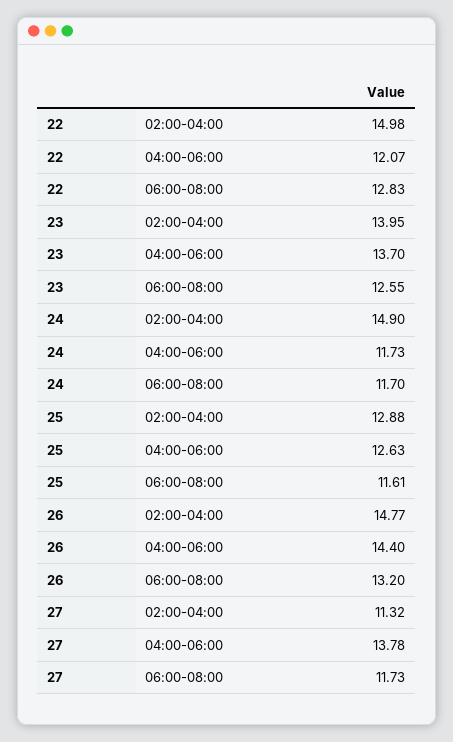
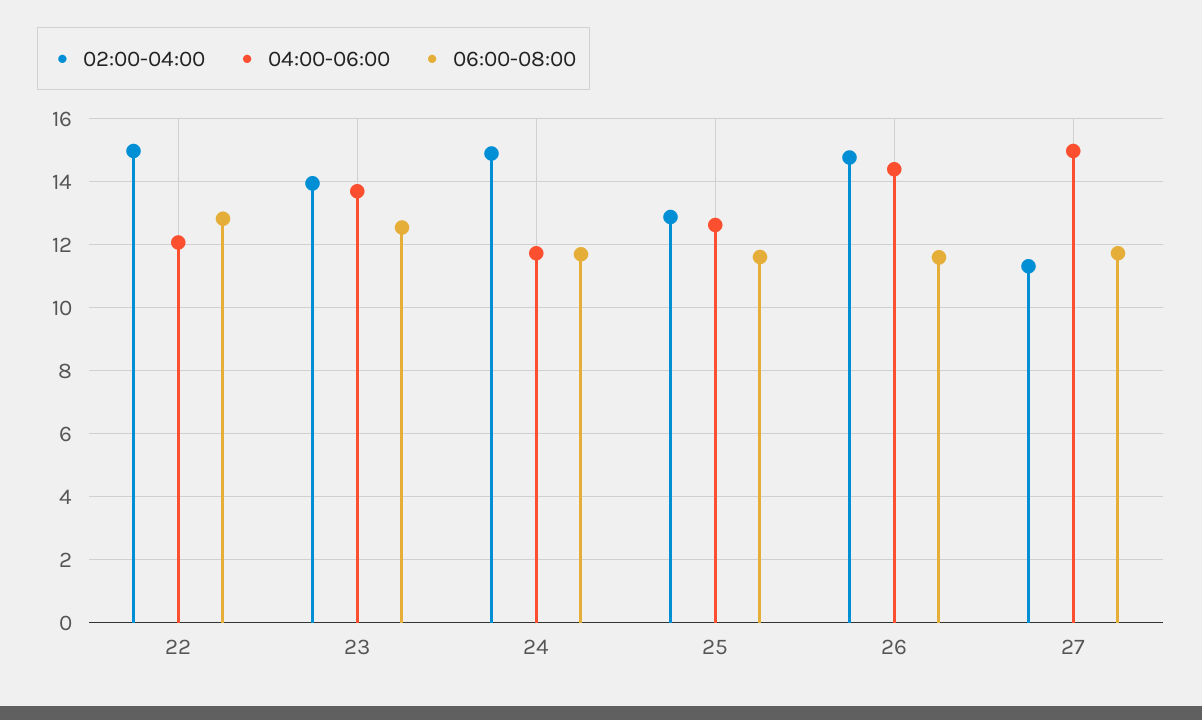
06:00-08:00, 26: 13.2 -> 11.6
04:00-06:00, 27: 13.78 -> 15

